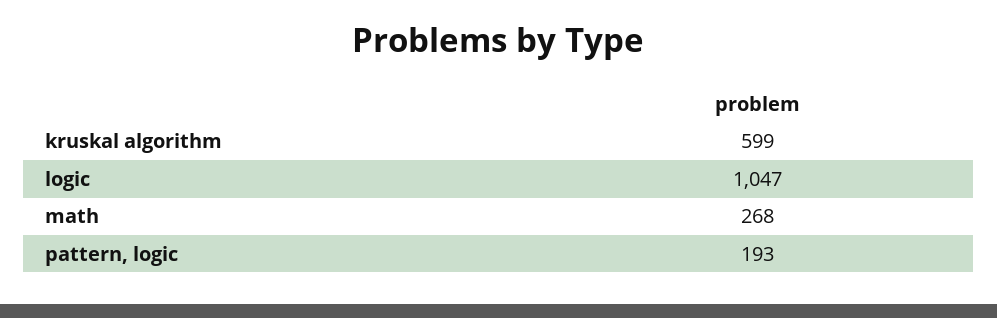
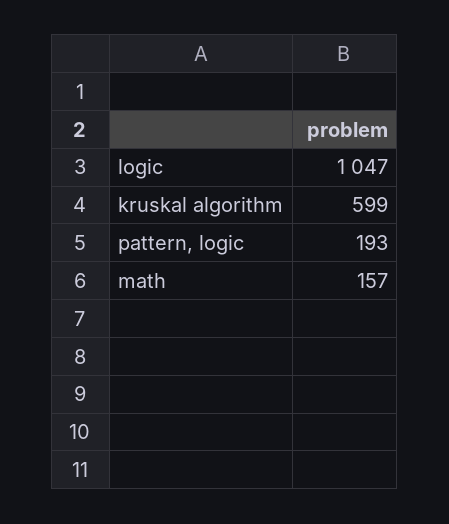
math: 268 -> 157

